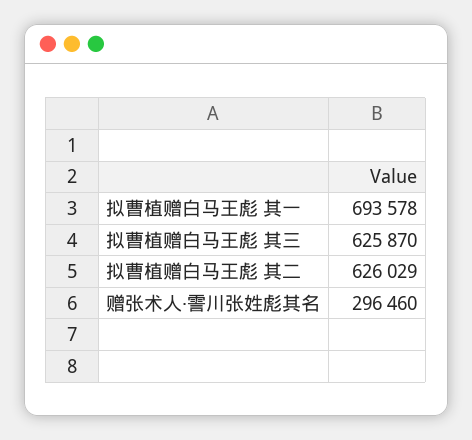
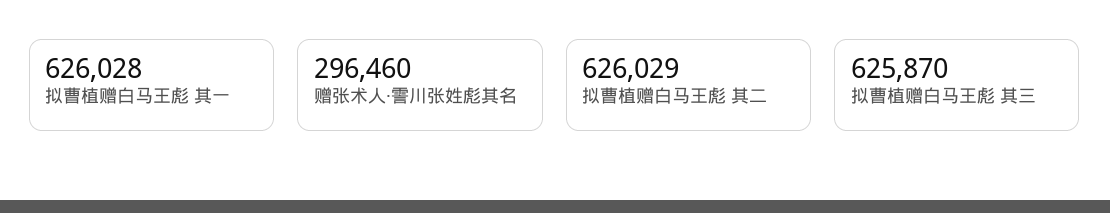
拟曹植赠白马王彪 其一: 693578 -> 626028

